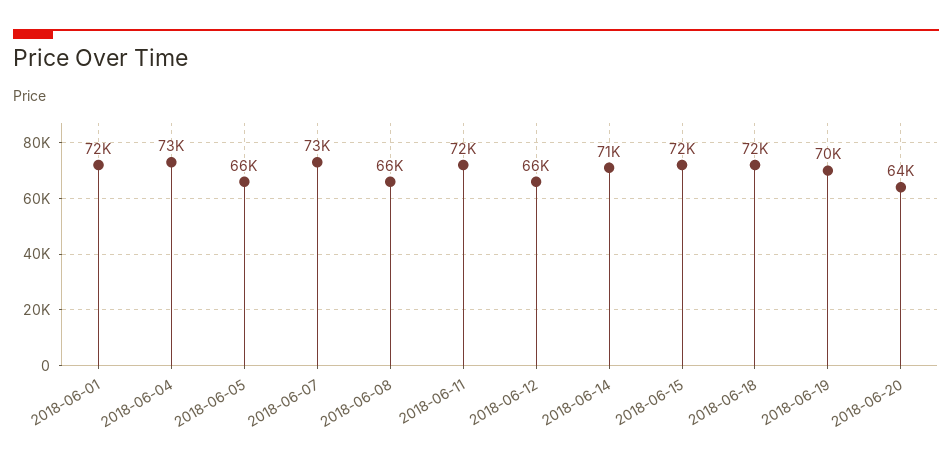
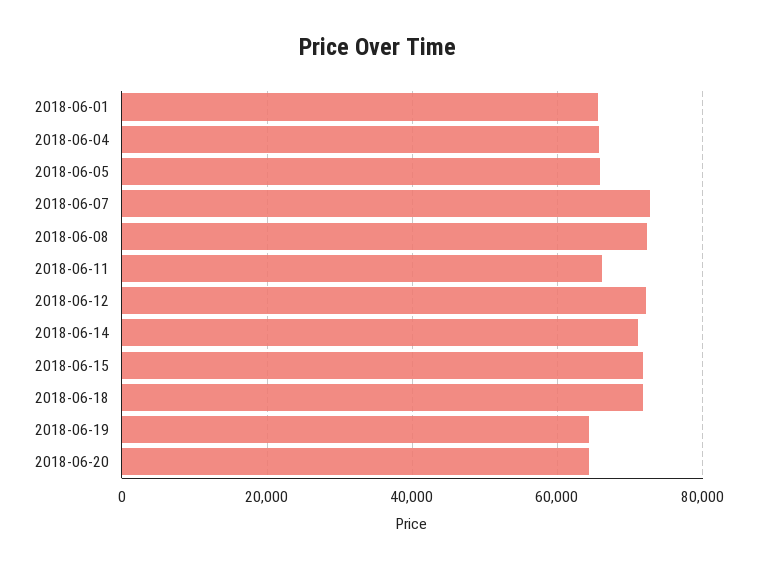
2018-06-01: 72000 -> 66000
2018-06-04: 73000 -> 66000
2018-06-08: 66000 -> 72000
2018-06-11: 72000 -> 66000
2018-06-12: 66000 -> 72000
2018-06-19: 70000 -> 64000

